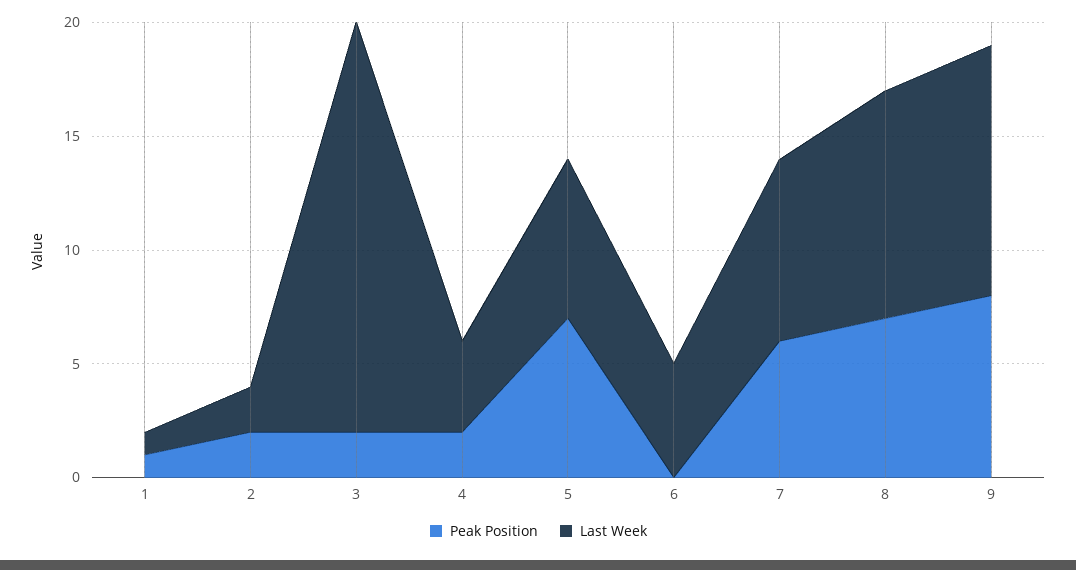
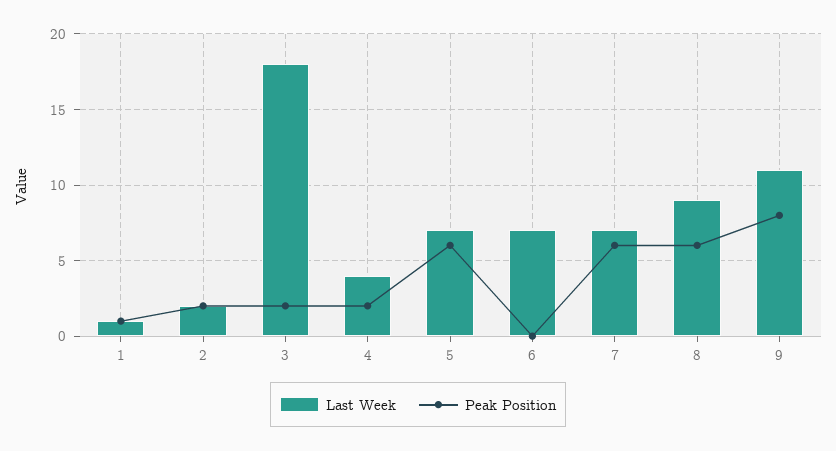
Peak Position, 5: 7 -> 6
Last Week, 6: 5 -> 7
Last Week, 7: 8 -> 7
Peak Position, 8: 7 -> 6
Last Week, 8: 10 -> 9

